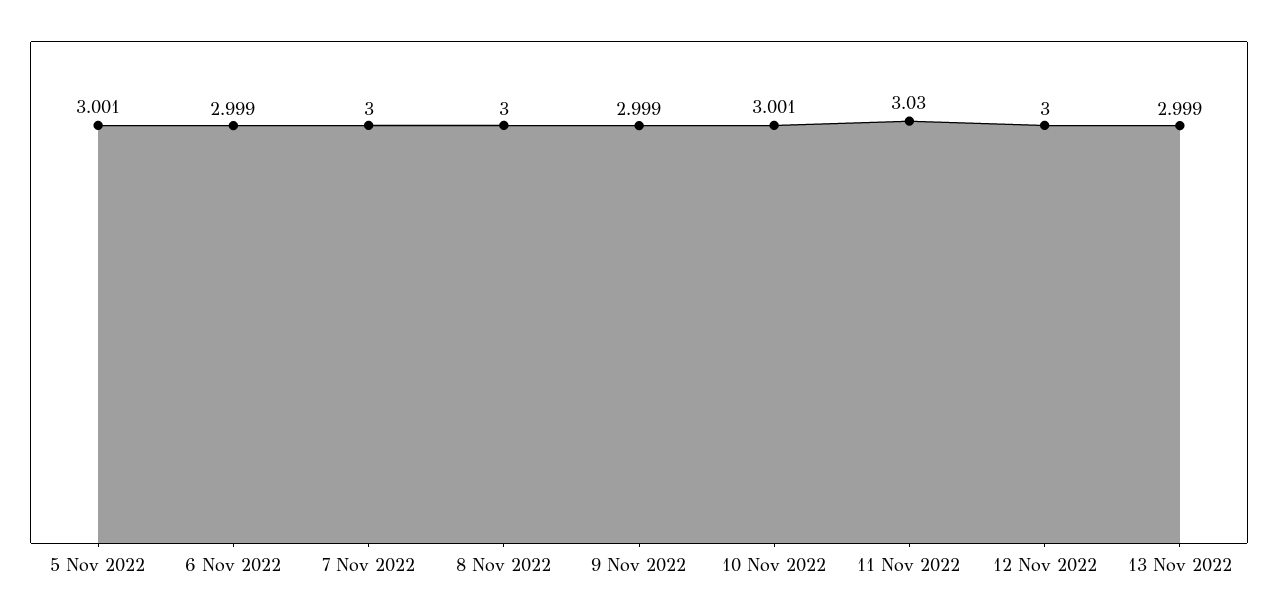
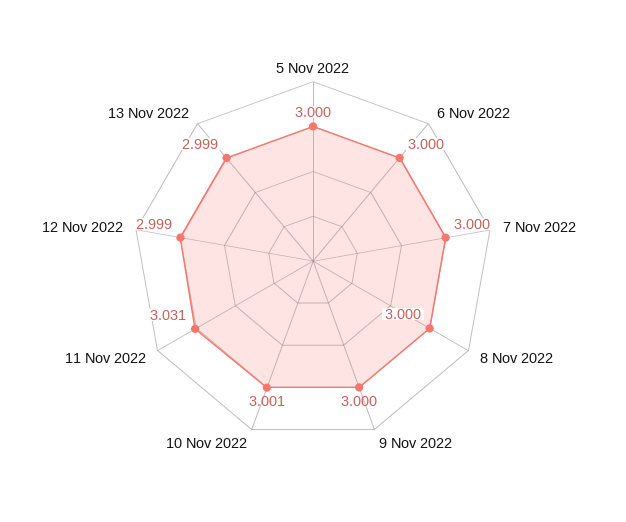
5 Nov 2022: 3.001 -> 3
6 Nov 2022: 2.999 -> 3
9 Nov 2022: 2.999 -> 3
11 Nov 2022: 3.03 -> 3.031
12 Nov 2022: 3 -> 2.999

